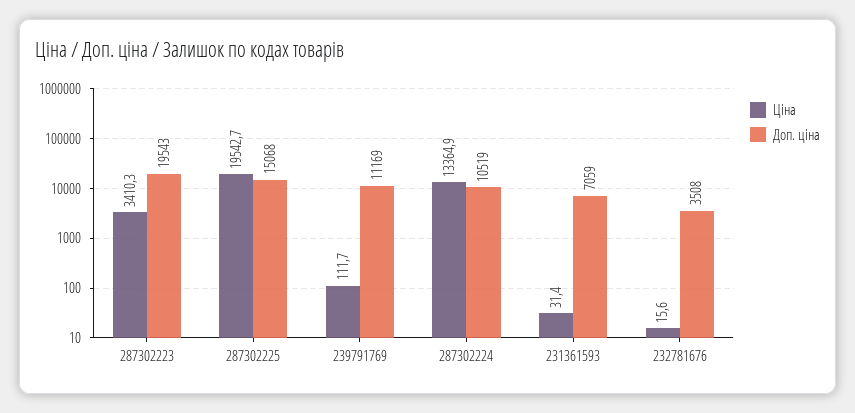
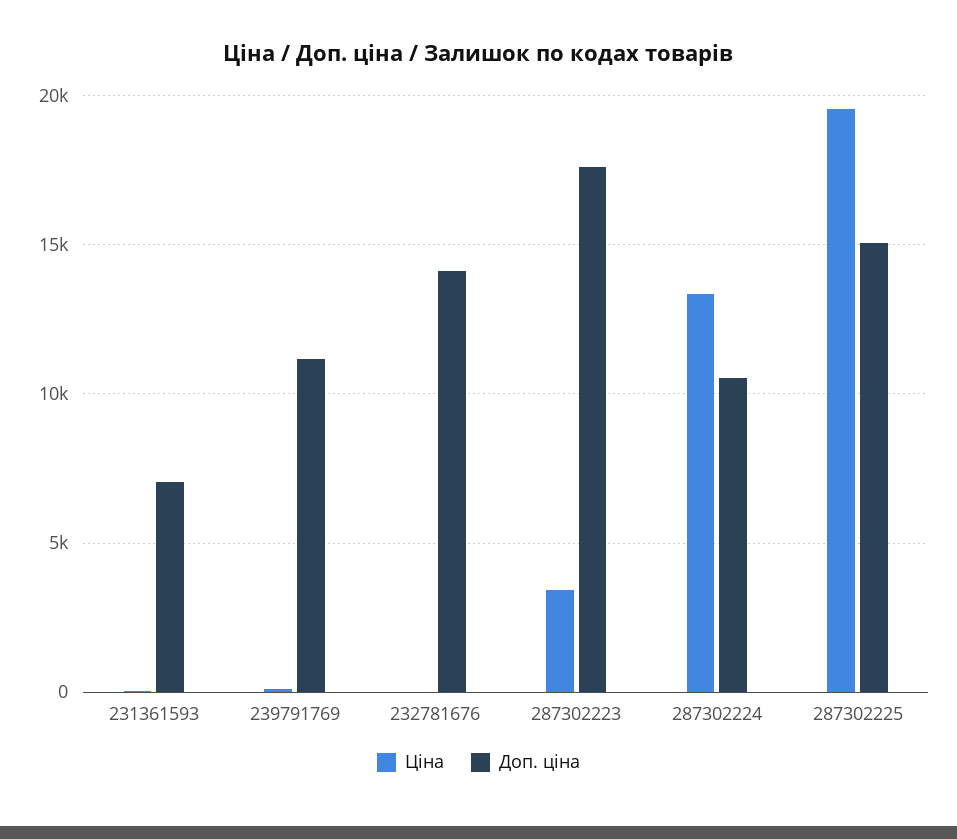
Доп. ціна, 287302223: 19543 -> 17500
Доп. ціна, 232781676: 3508 -> 14000

